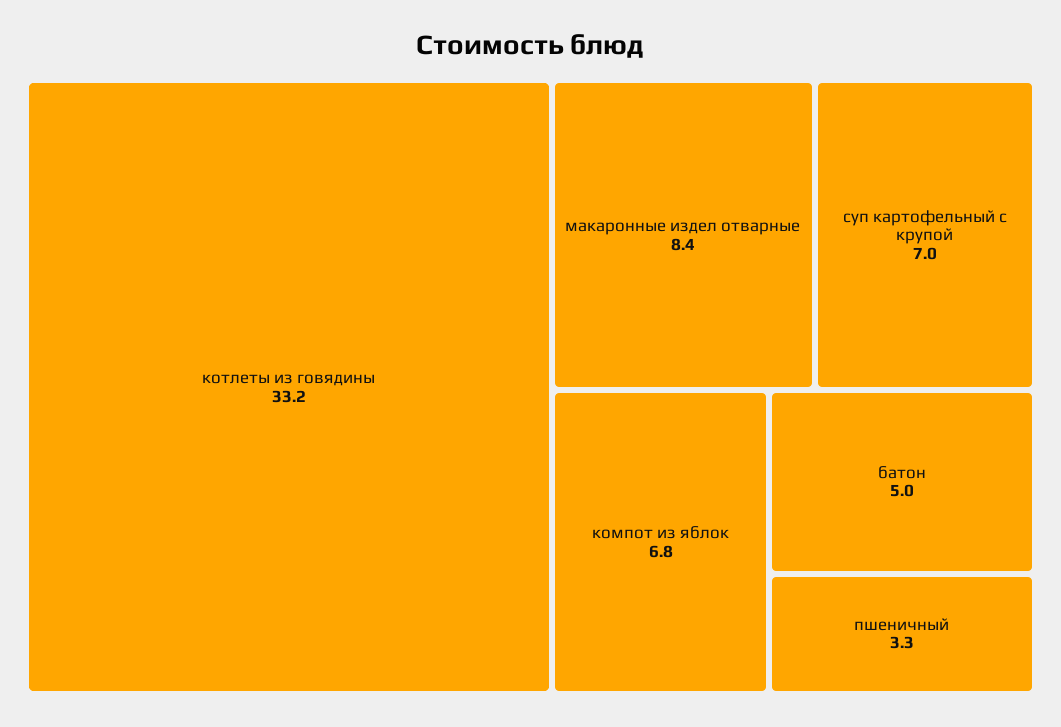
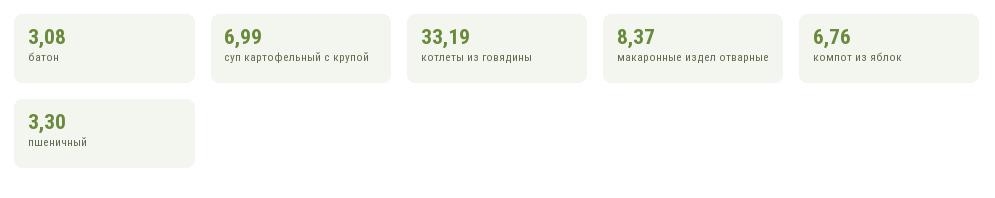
батон: 5 -> 3.08

